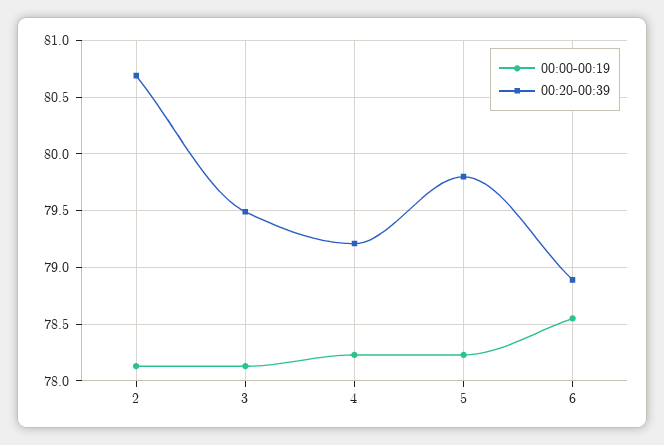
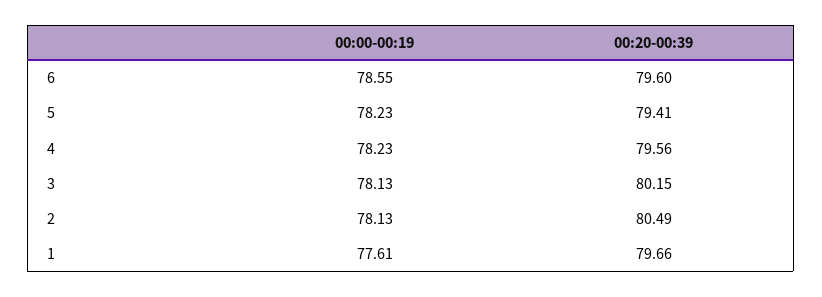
00:20-00:39, 2: 80.7 -> 80.49
00:20-00:39, 3: 79.5 -> 80.15
00:20-00:39, 4: 79.2 -> 79.56
00:20-00:39, 5: 79.8 -> 79.41
00:20-00:39, 6: 78.9 -> 79.6
00:00-00:19, 1: none -> 77.61
00:20-00:39, 1: none -> 79.66

